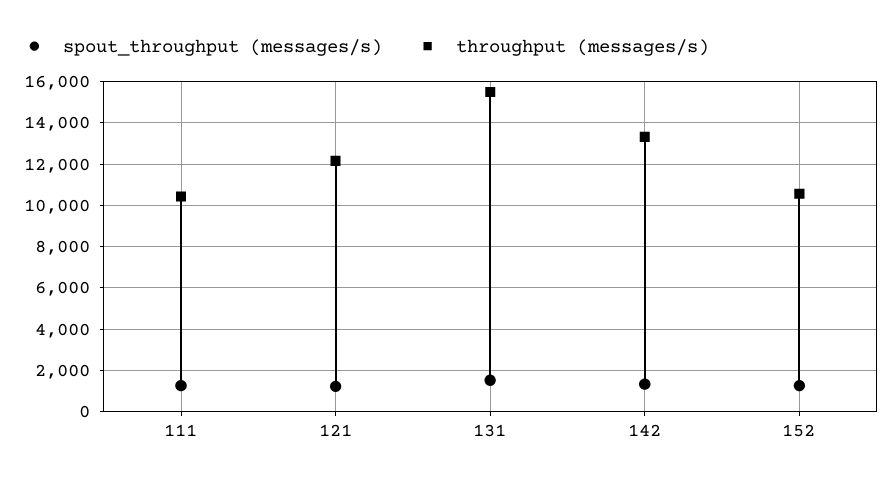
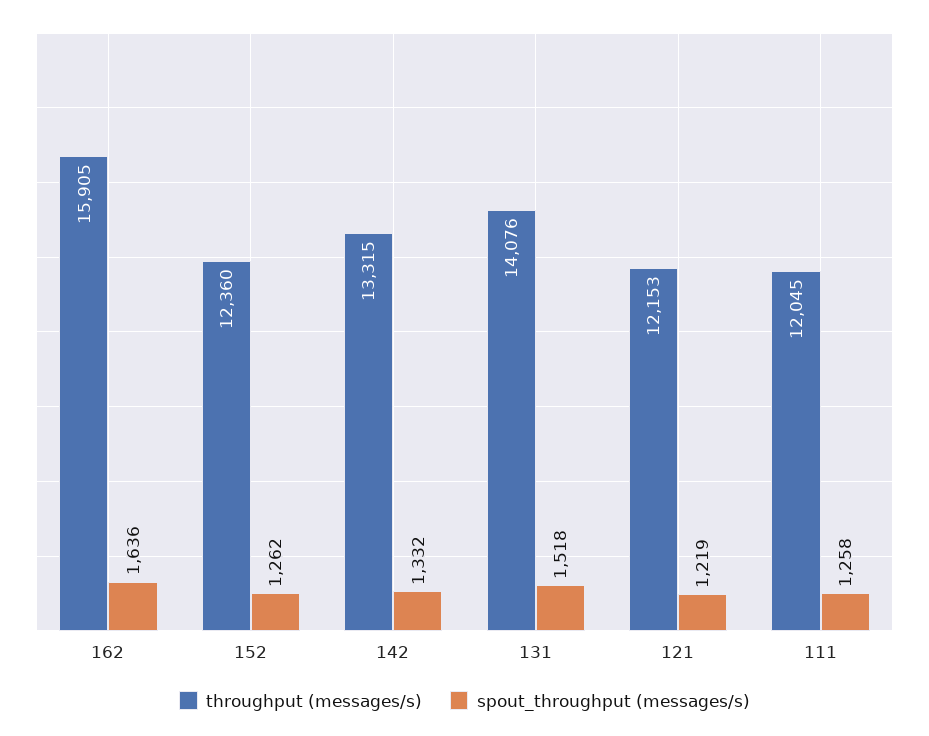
throughput (messages/s), 111: 10500 -> 12045
throughput (messages/s), 131: 15500 -> 14076
throughput (messages/s), 152: 10500 -> 12360
throughput (messages/s), 162: none -> 15905
spout_throughput (messages/s), 162: none -> 1636

